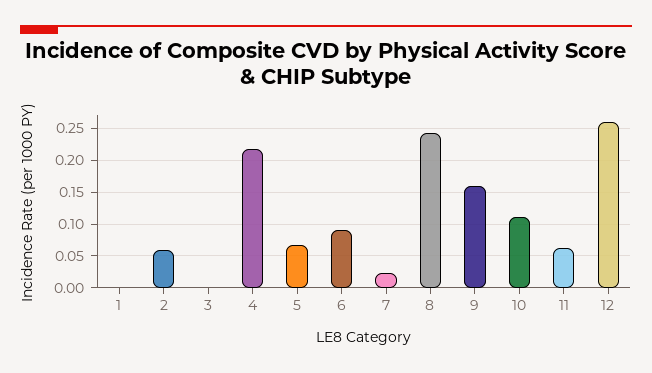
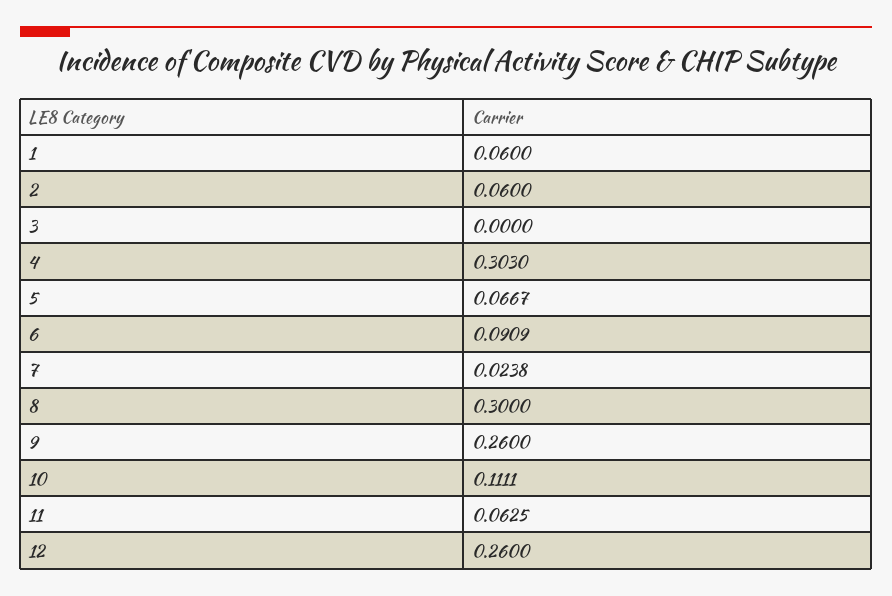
1: 0 -> 0.06
4: 0.22 -> 0.303
8: 0.24 -> 0.3
9: 0.16 -> 0.26

